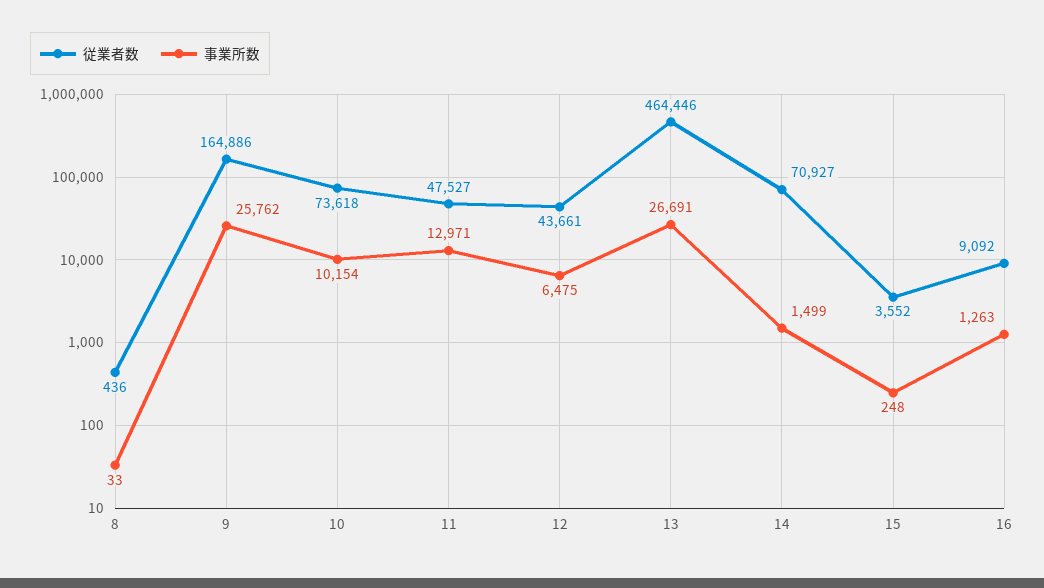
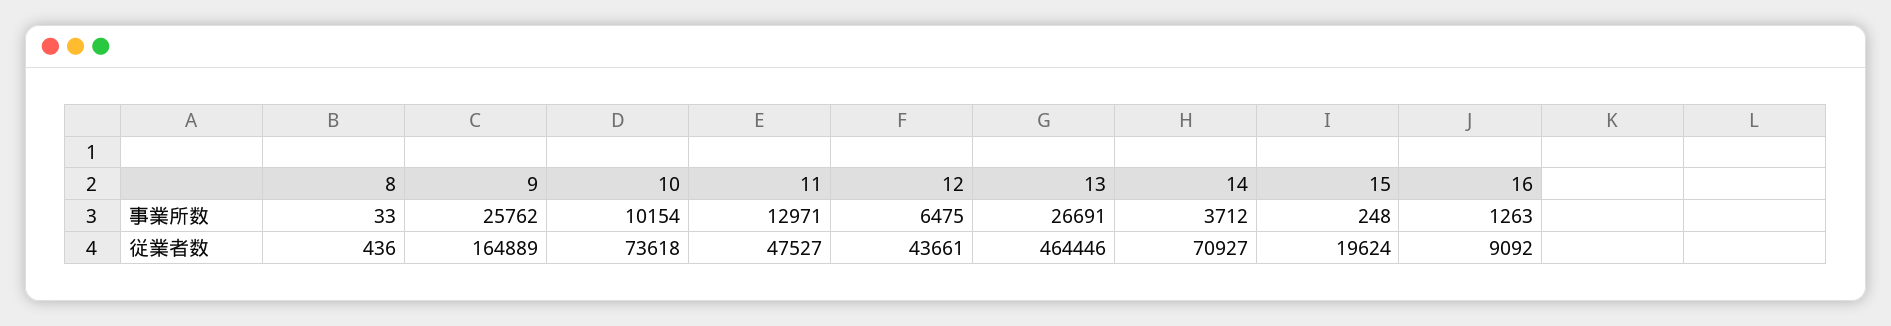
従業者数, 9: 164886 -> 164889
事業所数, 14: 1499 -> 3712
従業者数, 15: 3552 -> 19624

